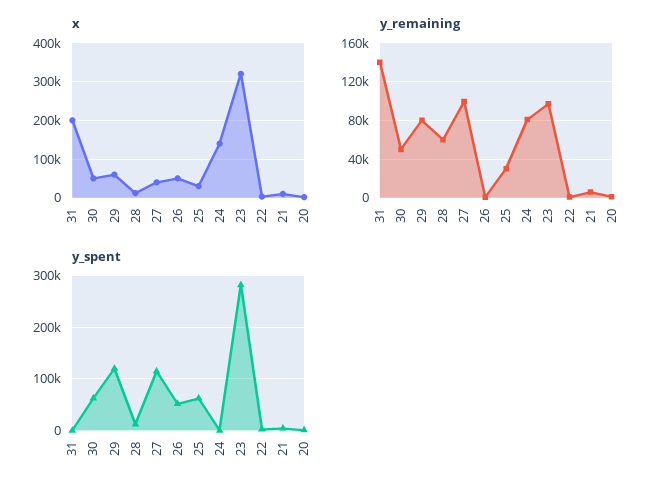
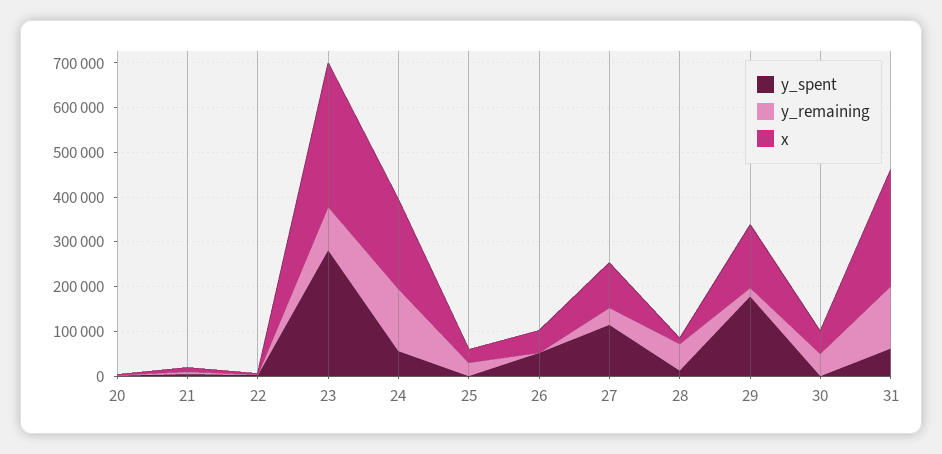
x, 31: 200000 -> 260000
x, 29: 60000 -> 140000
x, 27: 40000 -> 100000
x, 24: 140000 -> 200000
y_remaining, 29: 80000 -> 20000
y_remaining, 27: 100000 -> 40000
y_remaining, 24: 80000 -> 140000
y_spent, 31: 0 -> 60000
y_spent, 30: 60000 -> 0
y_spent, 29: 120000 -> 180000
y_spent, 25: 60000 -> 0
y_spent, 24: 0 -> 60000

